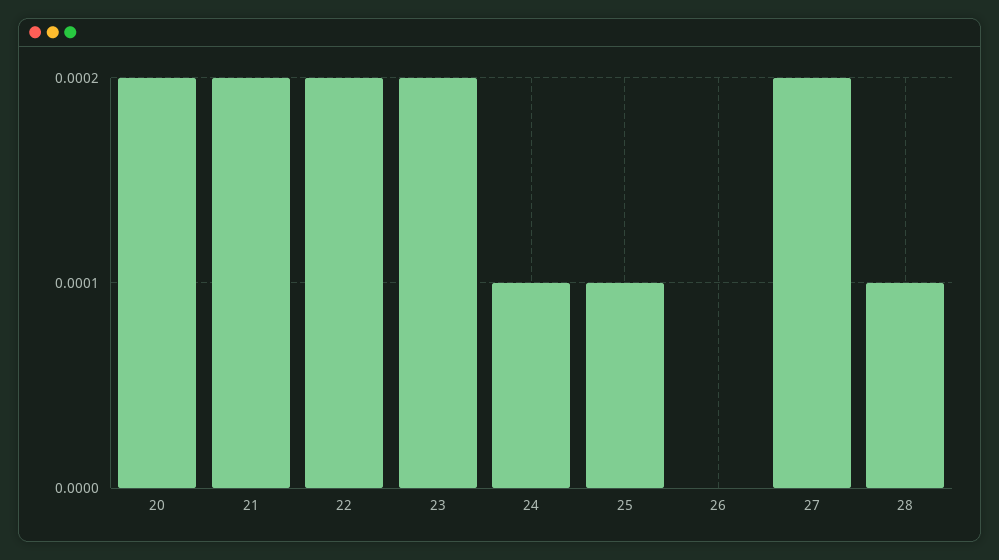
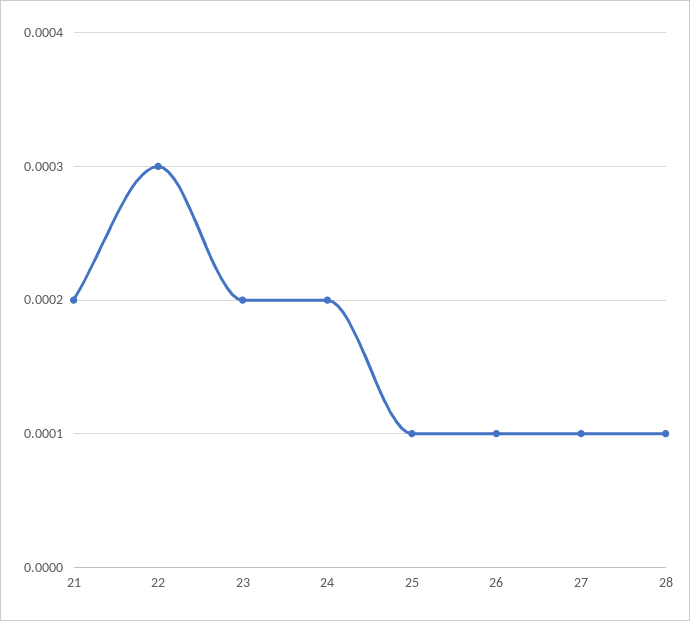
20: 0.0002 -> none
22: 0.0002 -> 0.0003
24: 0.0001 -> 0.0002
26: 0 -> 0.0001
27: 0.0002 -> 0.0001

